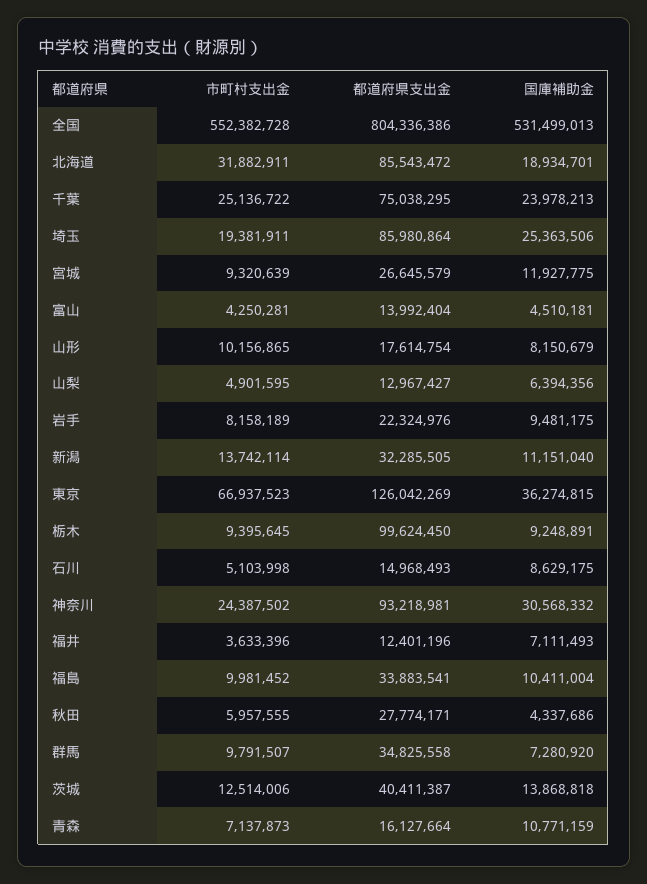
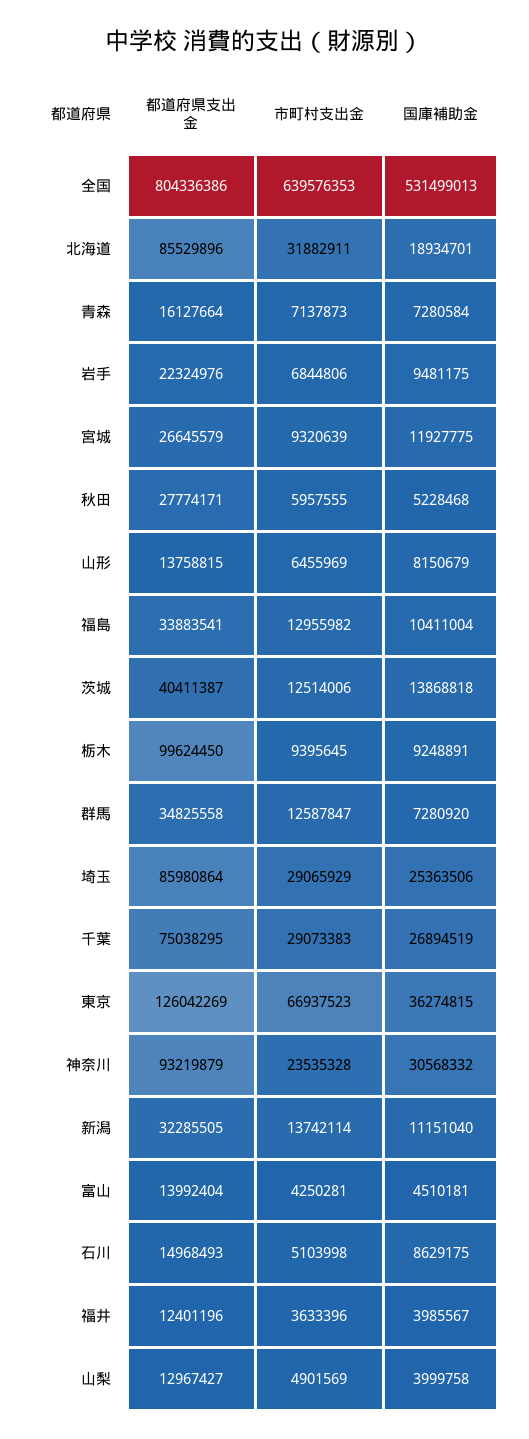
市町村支出金, 全国: 552382728 -> 639576353
都道府県支出金, 北海道: 85543472 -> 85529896
市町村支出金, 千葉: 25136722 -> 29073383
国庫補助金, 千葉: 23978213 -> 26894519
市町村支出金, 埼玉: 19381911 -> 29065929
市町村支出金, 山形: 10156865 -> 6455969
都道府県支出金, 山形: 17614754 -> 13758815
市町村支出金, 山梨: 4901595 -> 4901569
国庫補助金, 山梨: 6394356 -> 3999758
市町村支出金, 岩手: 8158189 -> 6844806
市町村支出金, 神奈川: 24387502 -> 23535328
都道府県支出金, 神奈川: 93218981 -> 93219879
国庫補助金, 福井: 7111493 -> 3985567
市町村支出金, 福島: 9981452 -> 12955982
国庫補助金, 秋田: 4337686 -> 5228468
市町村支出金, 群馬: 9791507 -> 12587847
国庫補助金, 青森: 10771159 -> 7280584

